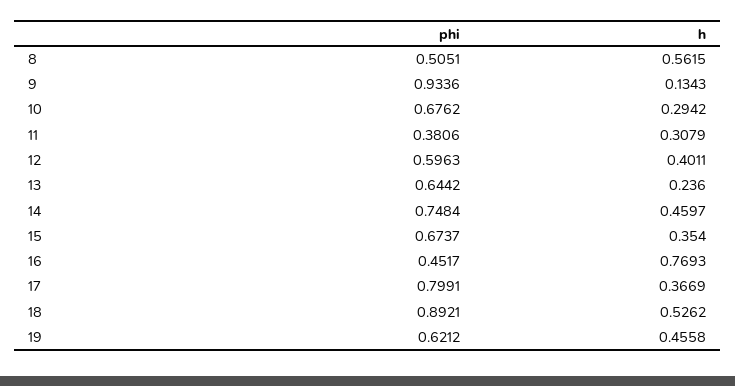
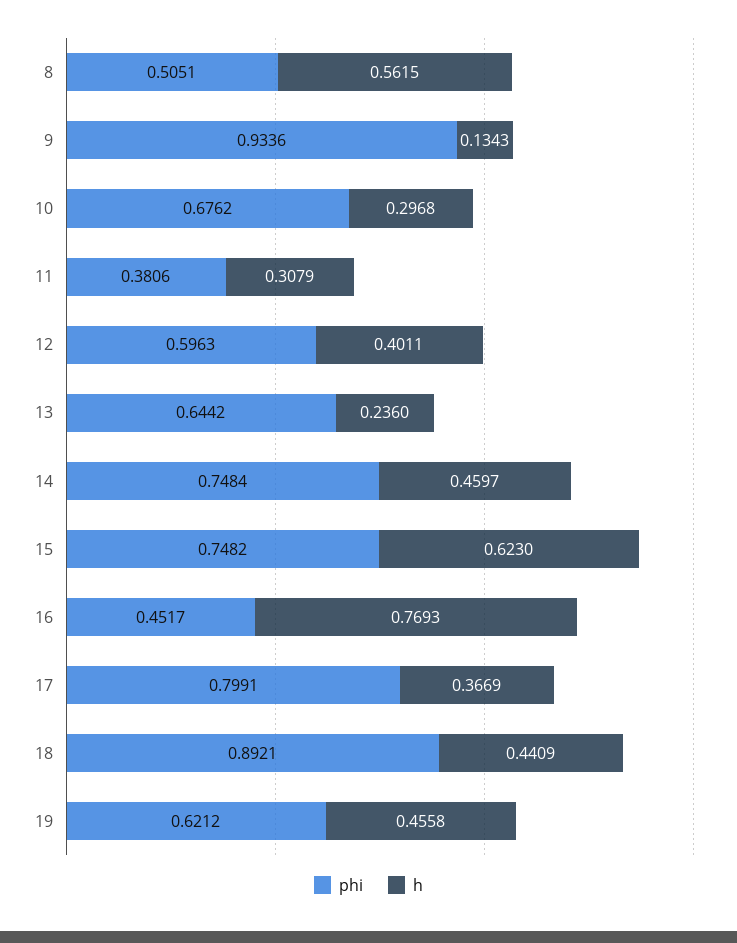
h, 10: 0.2942 -> 0.2968
phi, 15: 0.6737 -> 0.7482
h, 15: 0.354 -> 0.623
h, 18: 0.5262 -> 0.4409

